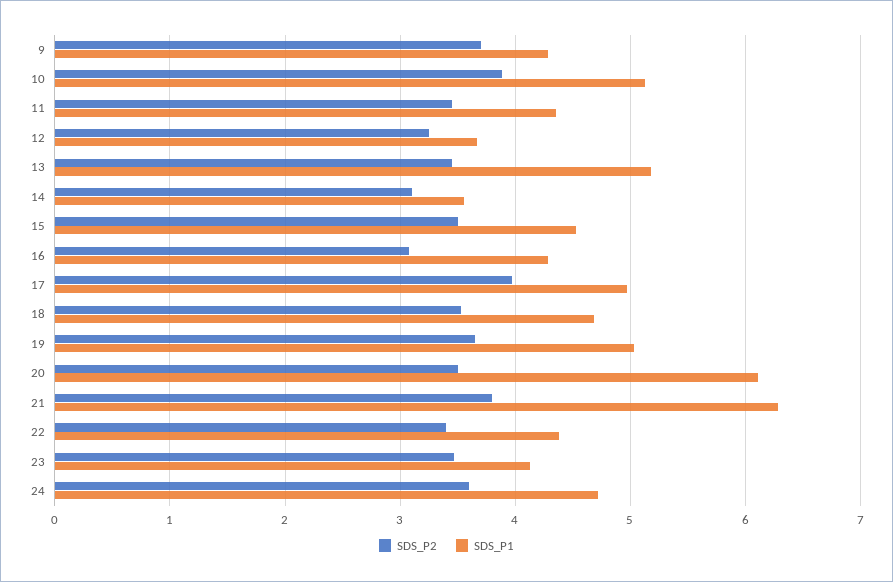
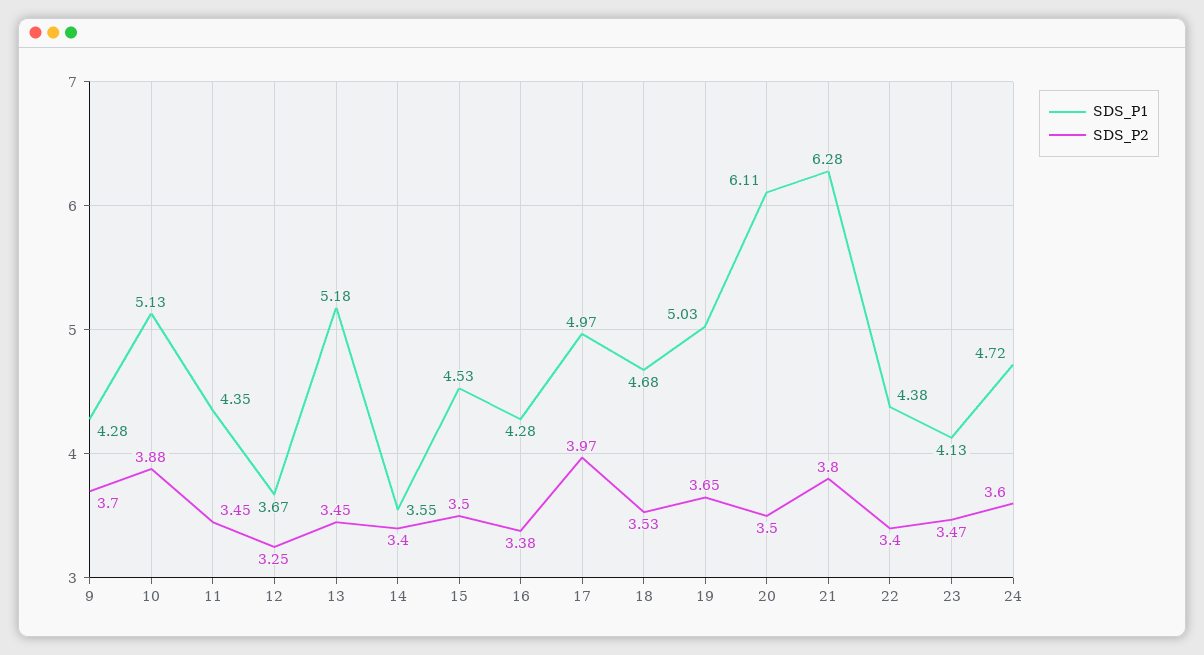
SDS_P2, 14: 3.1 -> 3.4
SDS_P2, 16: 3.1 -> 3.38

